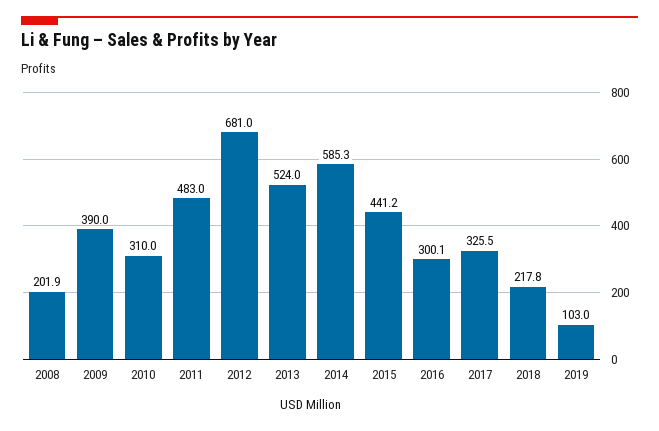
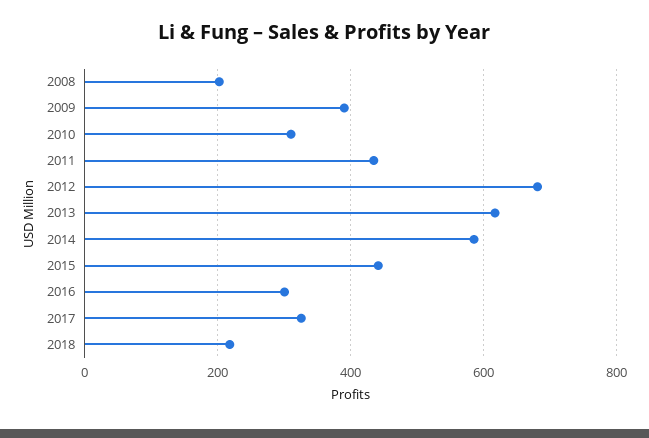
2011: 483 -> 440
2013: 524 -> 620
2019: 103 -> none

